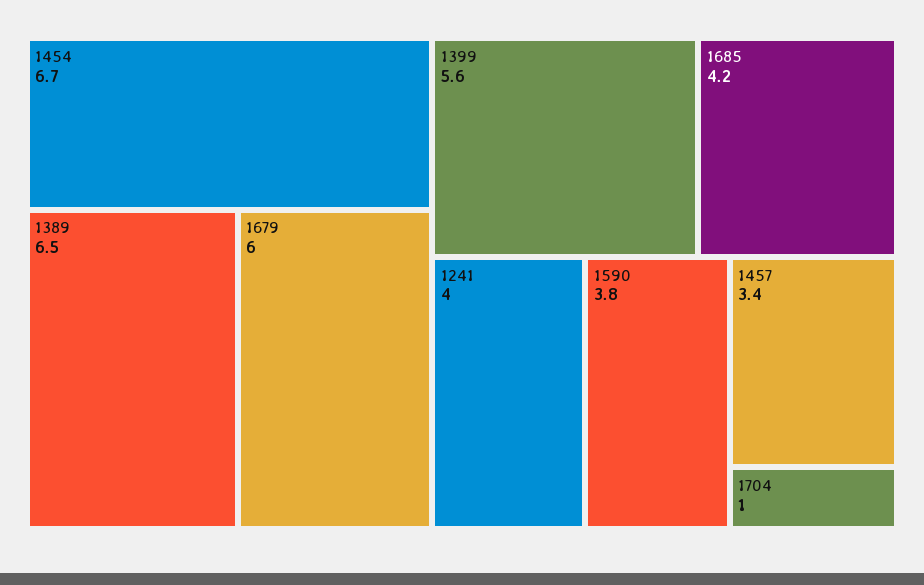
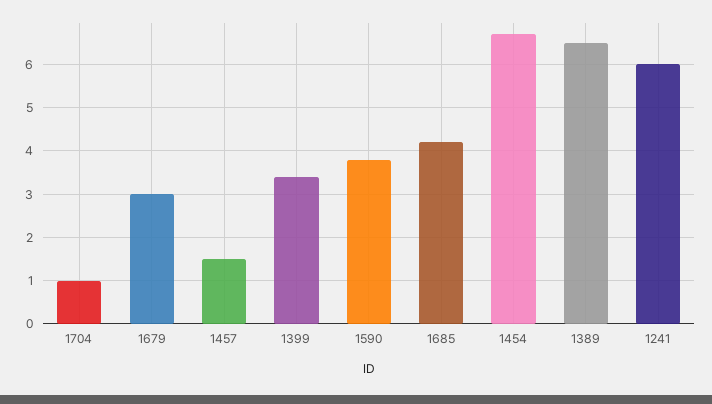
1679: 6 -> 3
1399: 5.6 -> 3.5
1241: 4 -> 6
1457: 3.4 -> 1.5

